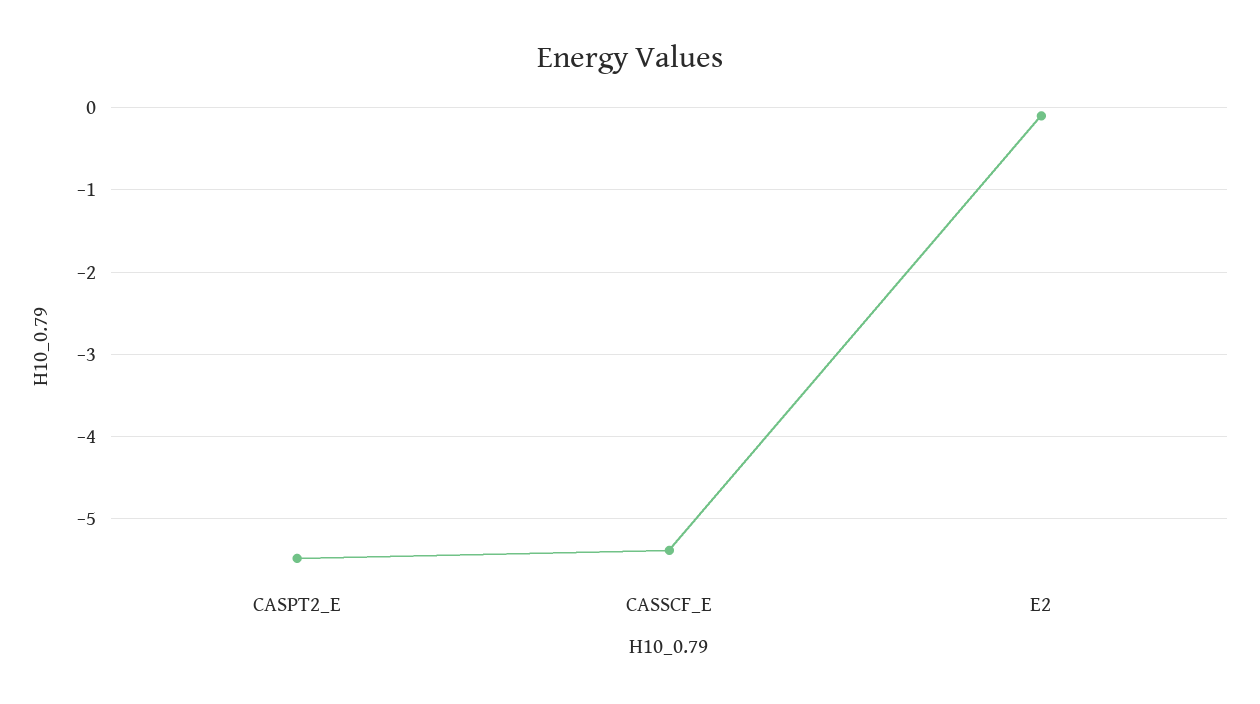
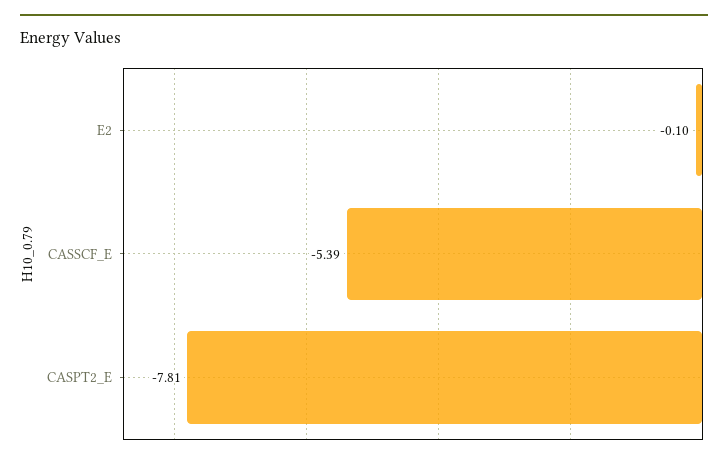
CASPT2_E: -5.5 -> -7.81

